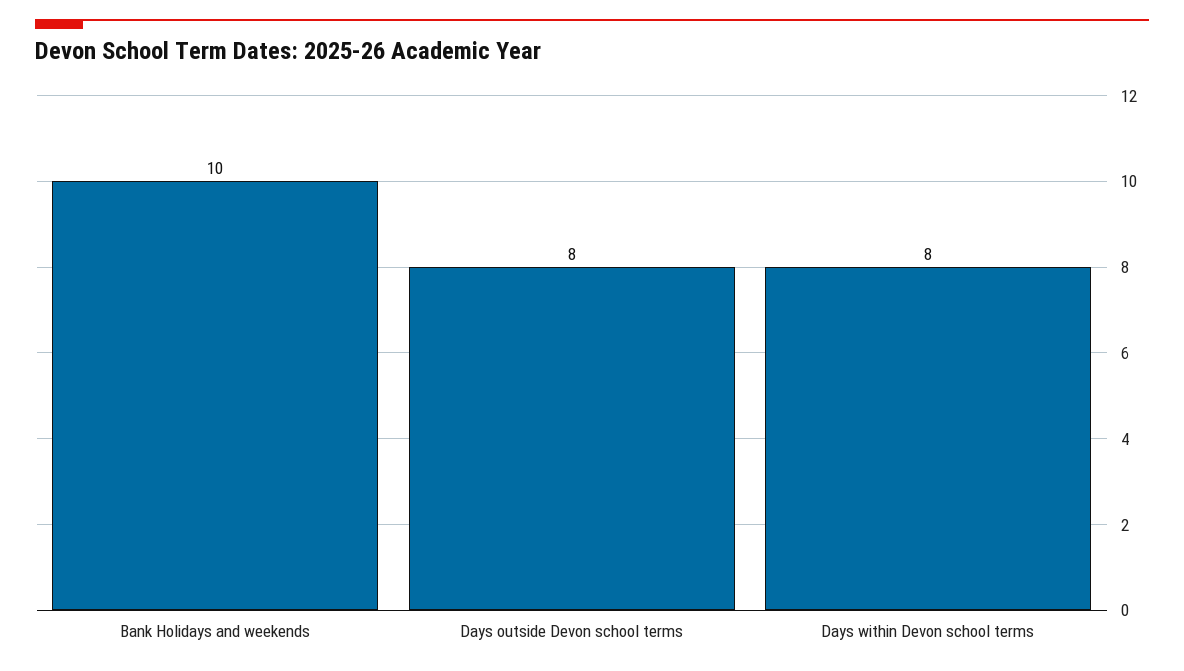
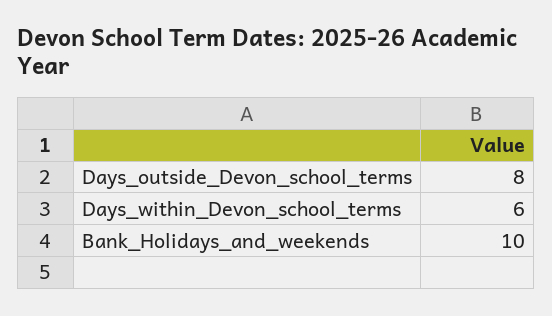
Days within Devon school terms: 8 -> 6

